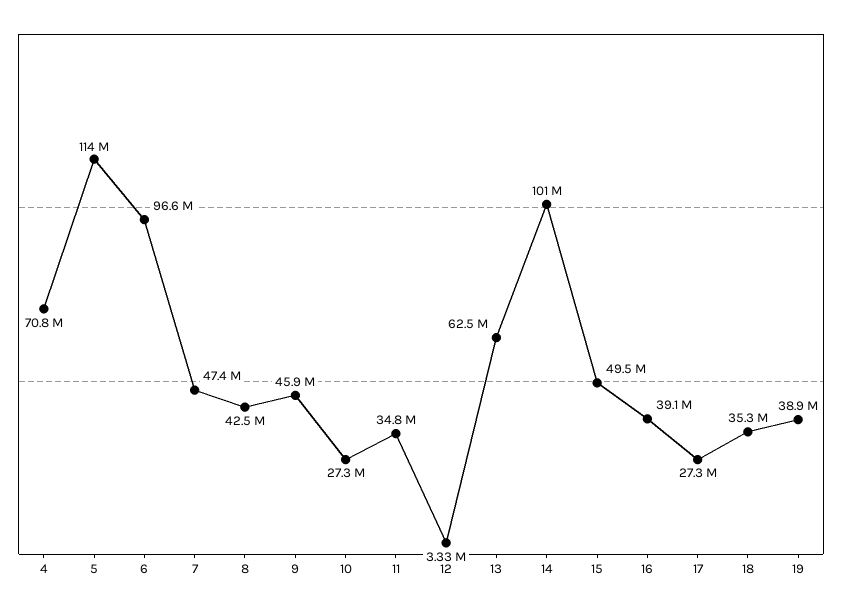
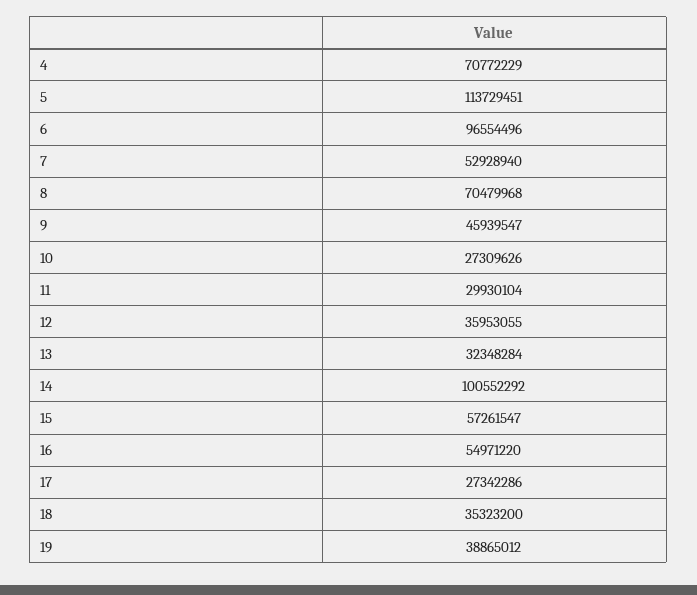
7: 47400000 -> 52928940
8: 42500000 -> 70479968
11: 34800000 -> 29930104
12: 3330000 -> 35953055
13: 62500000 -> 32348284
15: 49500000 -> 57261547
16: 39100000 -> 54971220

